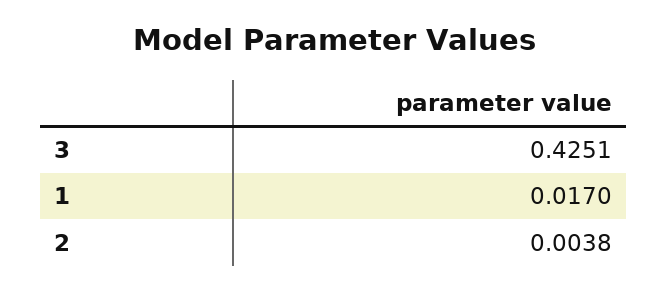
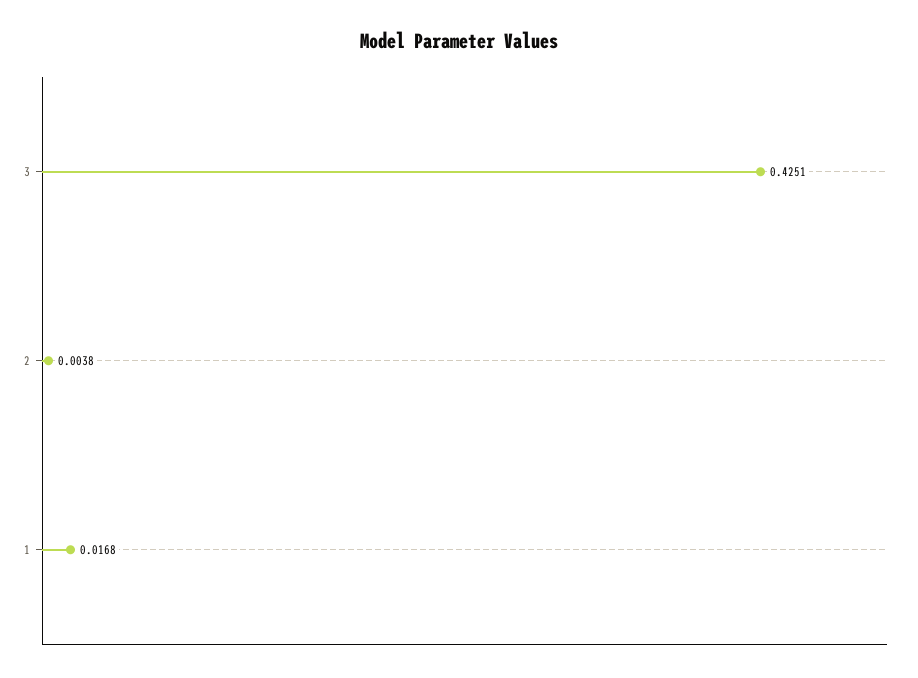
1: 0.017 -> 0.0168

